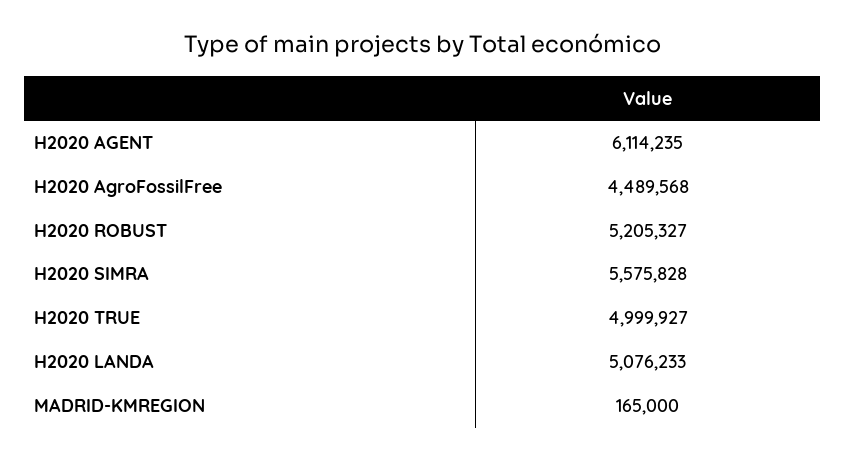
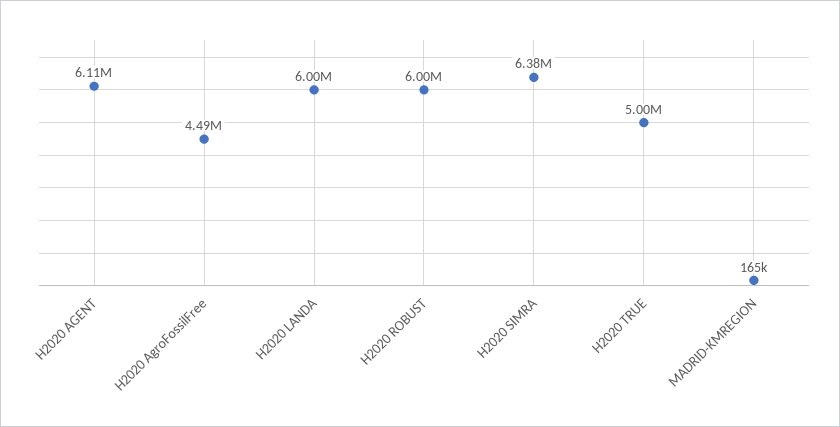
H2020 ROBUST: 5205327 -> 6000000
H2020 SIMRA: 5575828 -> 6380000
H2020 LANDA: 5076233 -> 6000000

